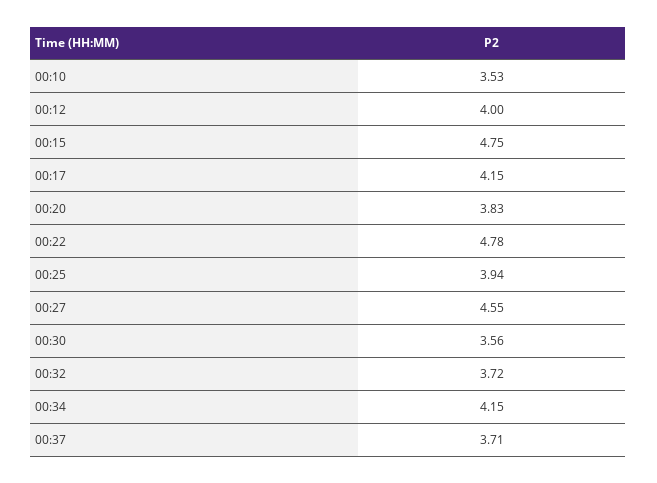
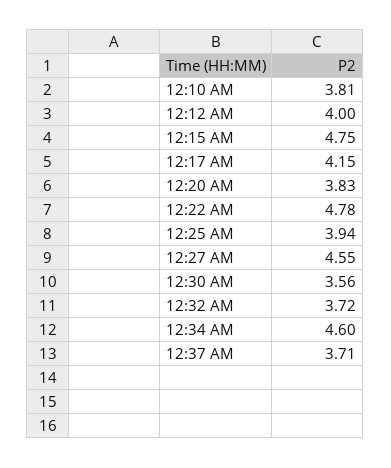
00:10: 3.53 -> 3.81
00:34: 4.15 -> 4.6

